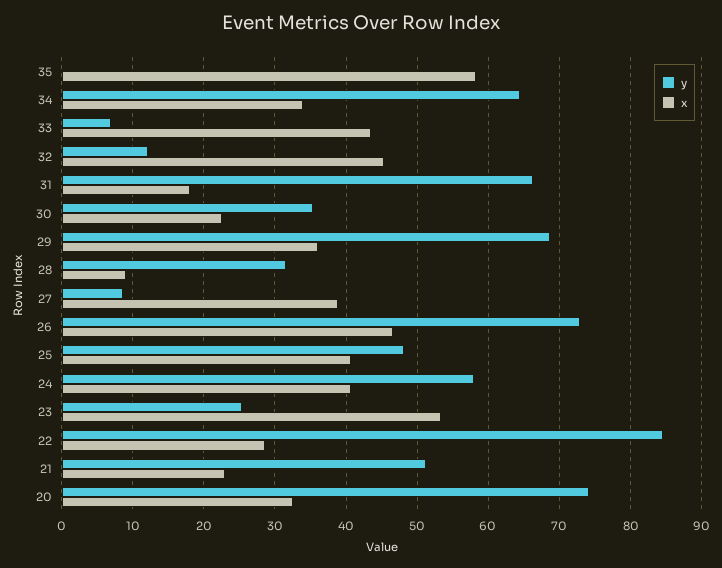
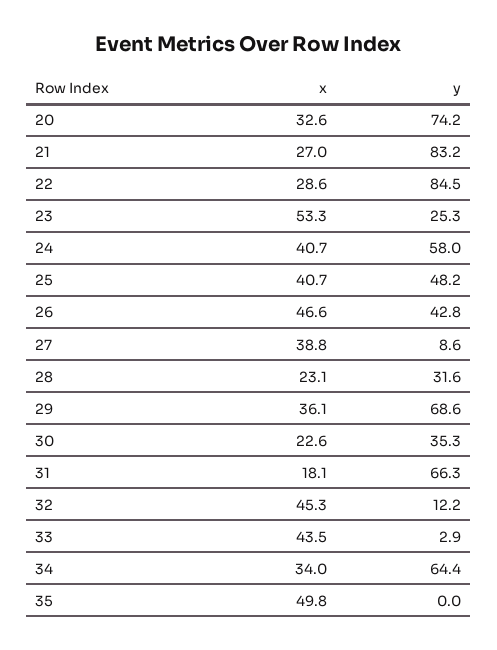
x, 35: 58 -> 49.8
y, 33: 7 -> 2.9
x, 28: 9 -> 23.1
y, 26: 73 -> 42.8
y, 21: 51 -> 83.2
x, 21: 23 -> 27

